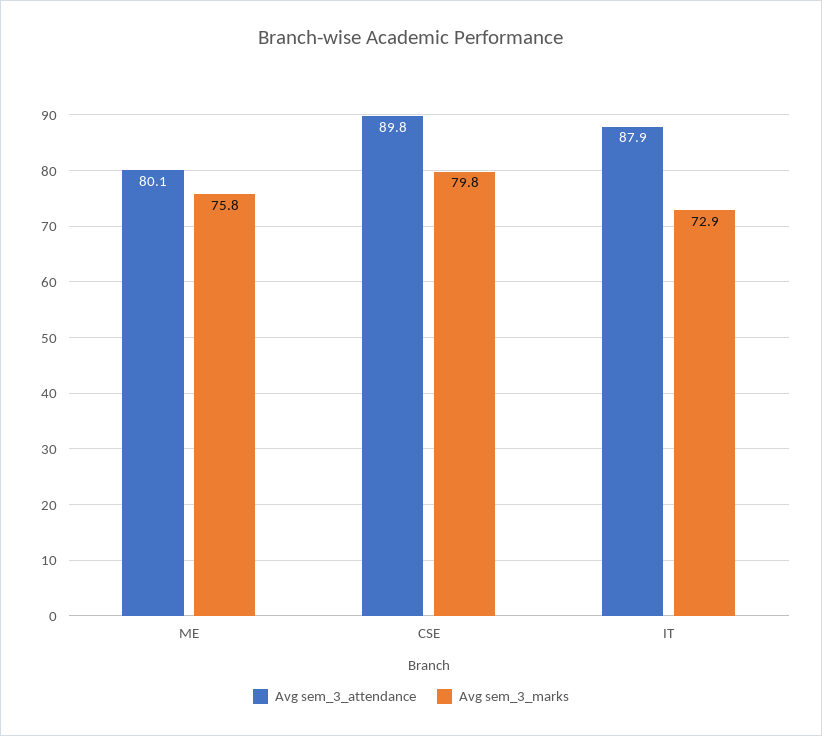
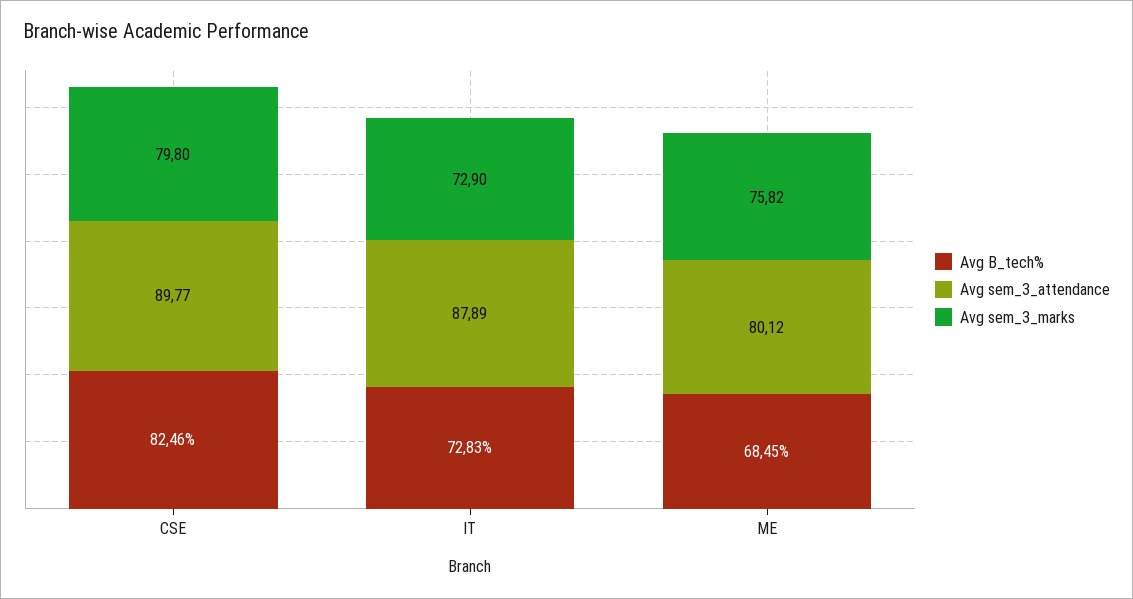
Avg B_tech%, CSE: none -> 82.46
Avg B_tech%, IT: none -> 72.83
Avg B_tech%, ME: none -> 68.45

